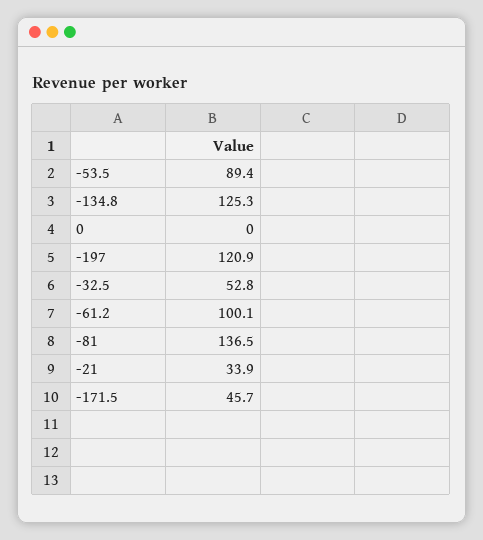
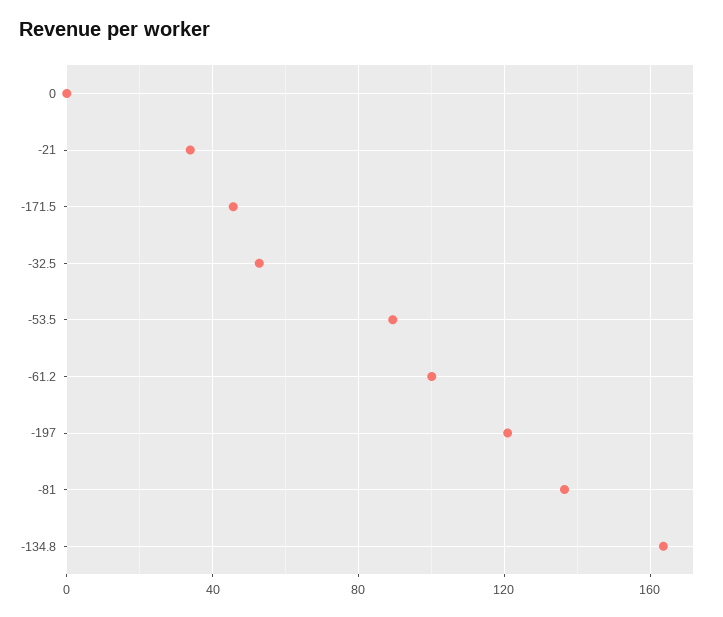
-134.8: 125.3 -> 165

